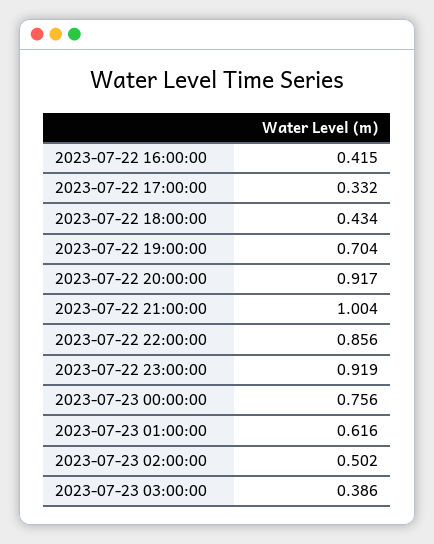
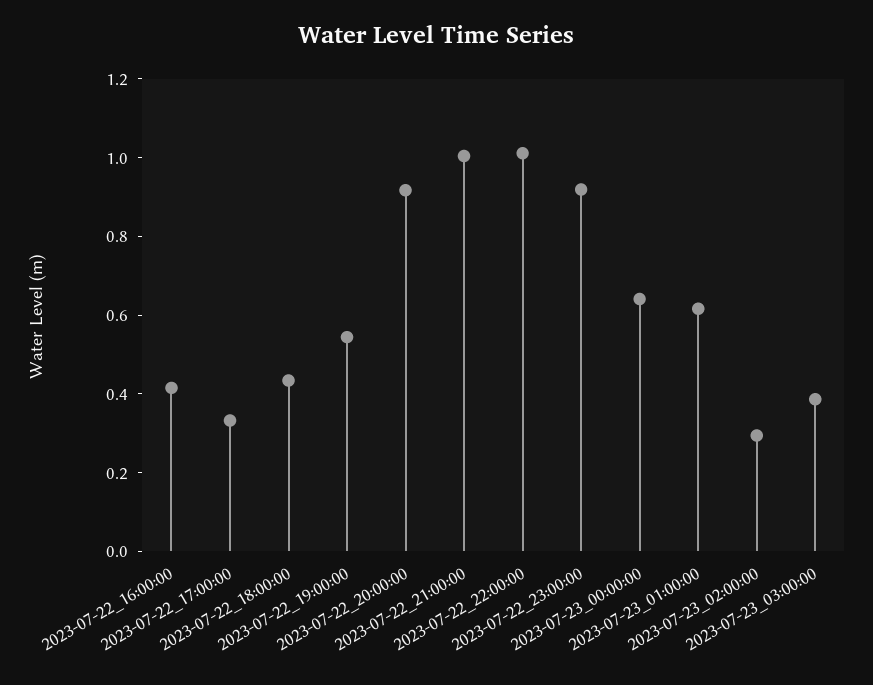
2023-07-22 19:00:00: 0.704 -> 0.55
2023-07-22 22:00:00: 0.856 -> 1
2023-07-23 00:00:00: 0.756 -> 0.65
2023-07-23 02:00:00: 0.502 -> 0.3

